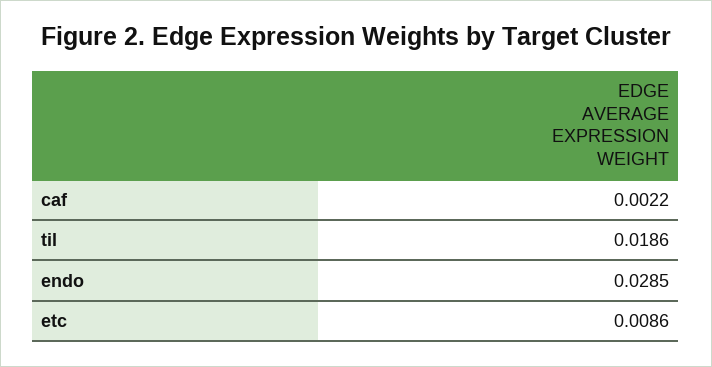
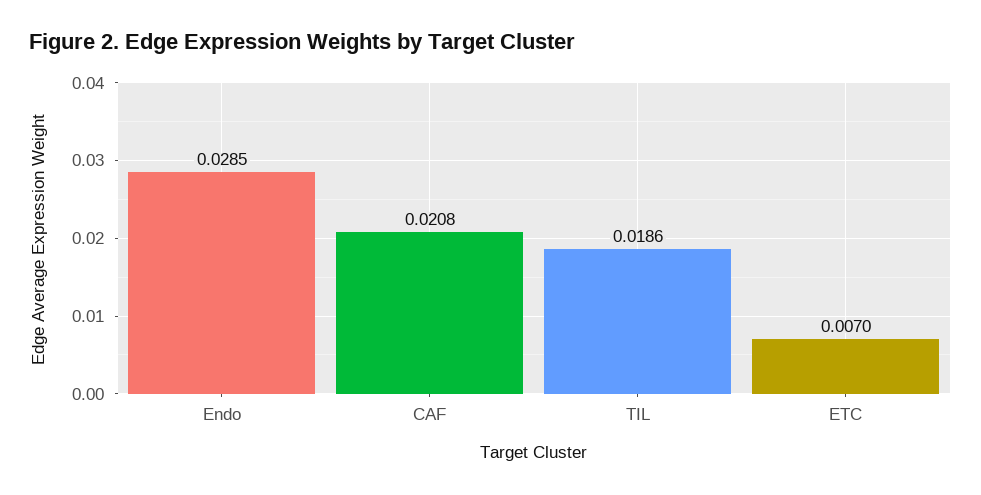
caf: 0.0022 -> 0.0208
etc: 0.0086 -> 0.007

